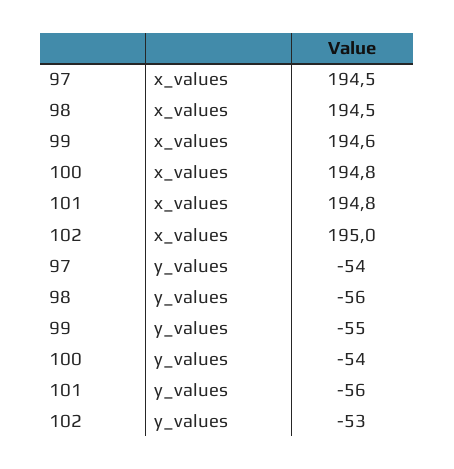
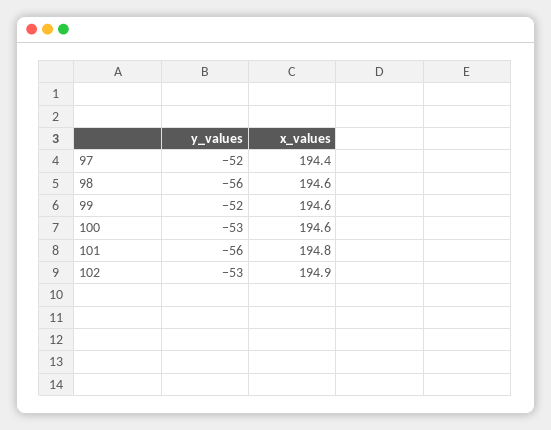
97, x_values: 194.5 -> 194.4
98, x_values: 194.5 -> 194.6
100, x_values: 194.8 -> 194.6
102, x_values: 195 -> 194.9
97, y_values: -54 -> -52
99, y_values: -55 -> -52
100, y_values: -54 -> -53

